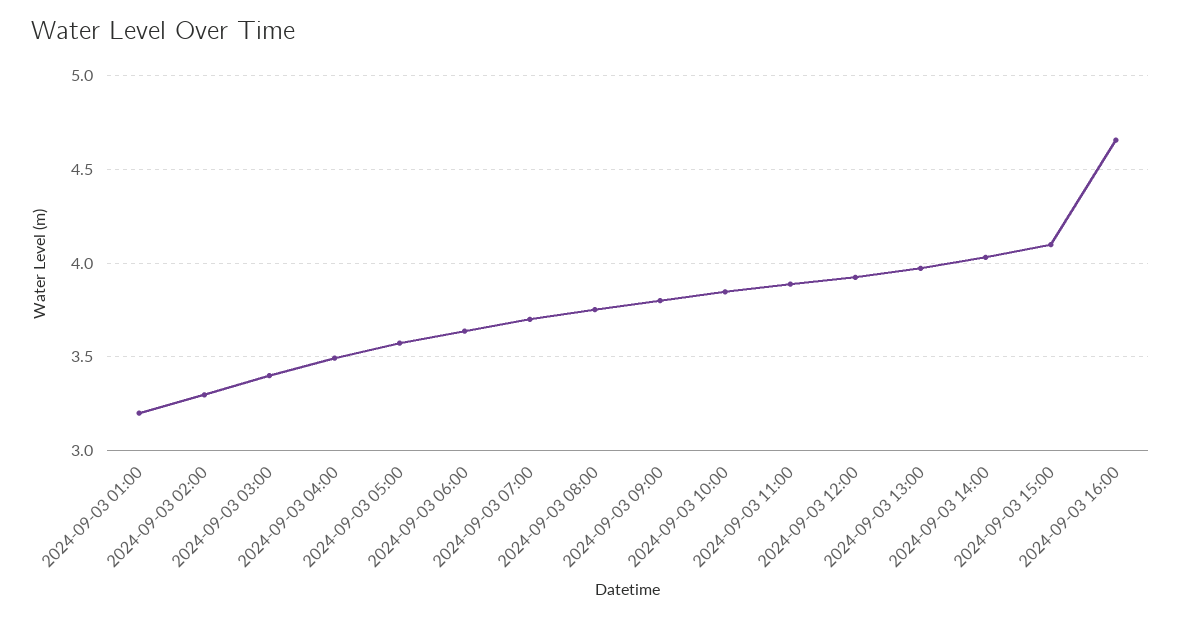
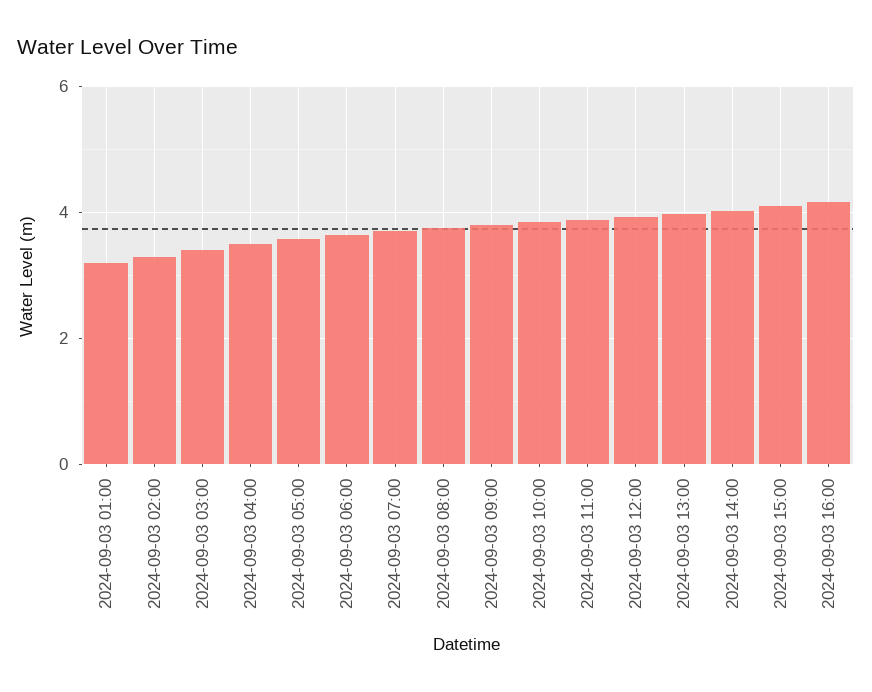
2024-09-03 16:00: 4.65 -> 4.2

